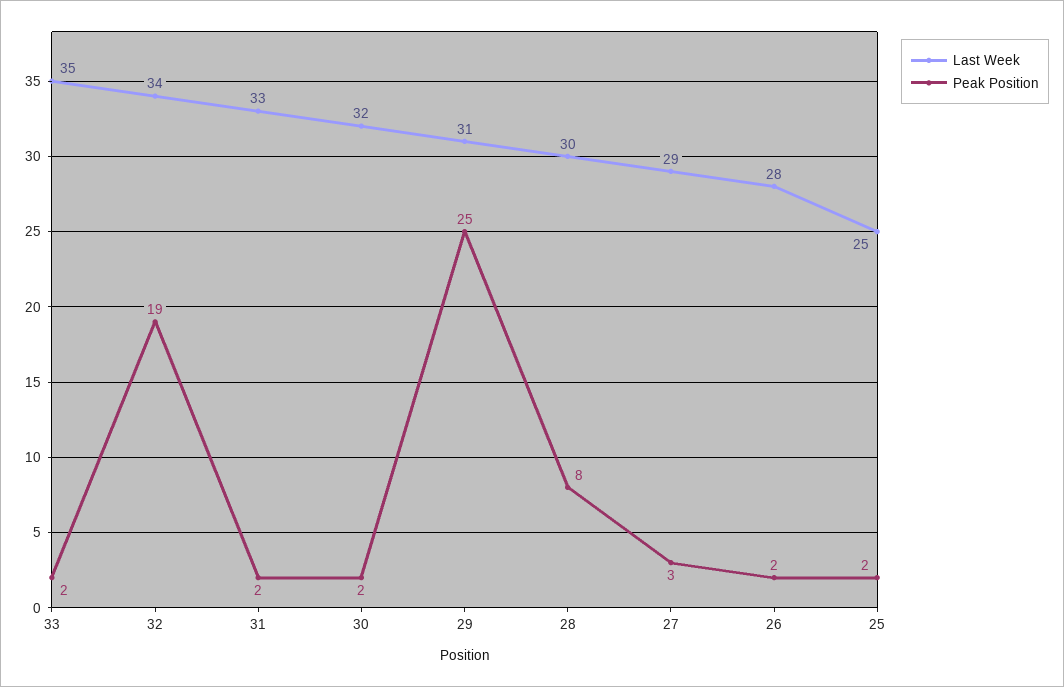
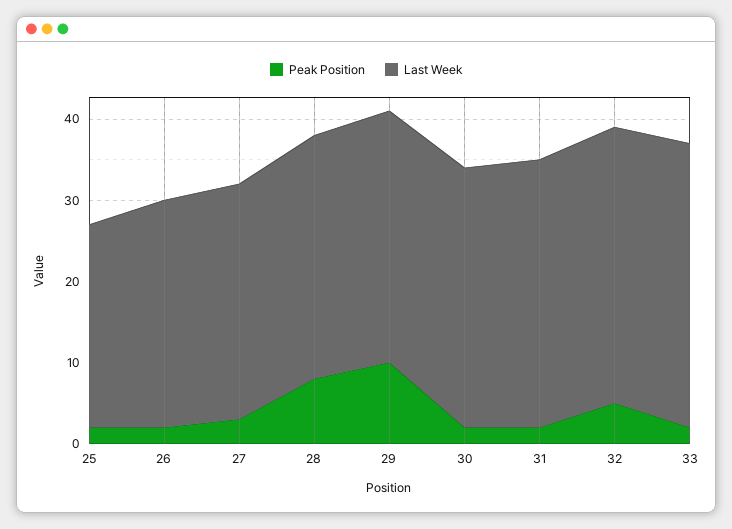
Peak Position, 32: 19 -> 5
Peak Position, 29: 25 -> 10

